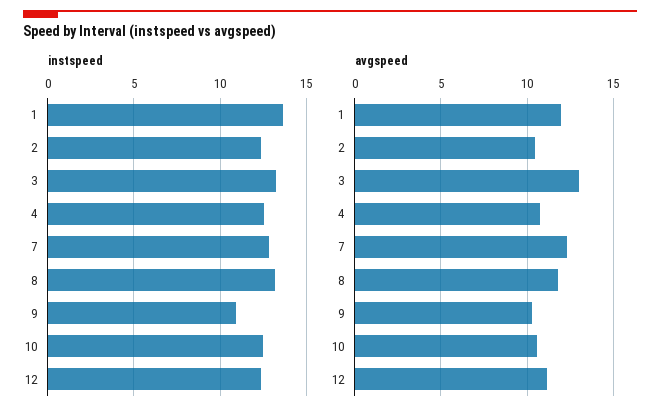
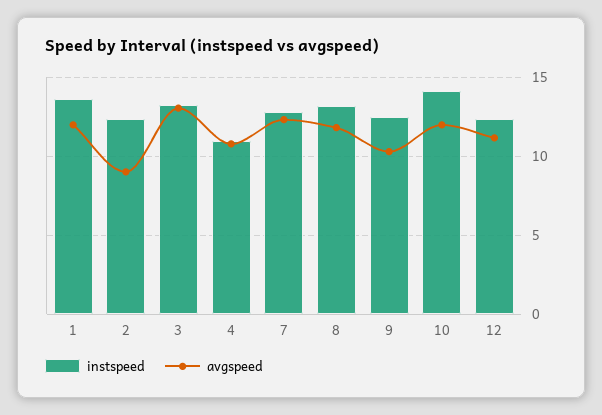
instspeed, 4: 12.5 -> 11
instspeed, 9: 11 -> 12.5
instspeed, 10: 12.5 -> 14
avgspeed, 2: 10.5 -> 9
avgspeed, 10: 10.5 -> 12

